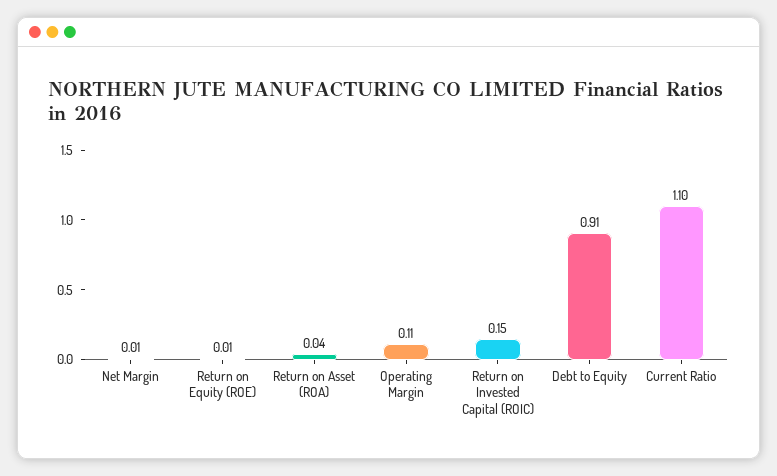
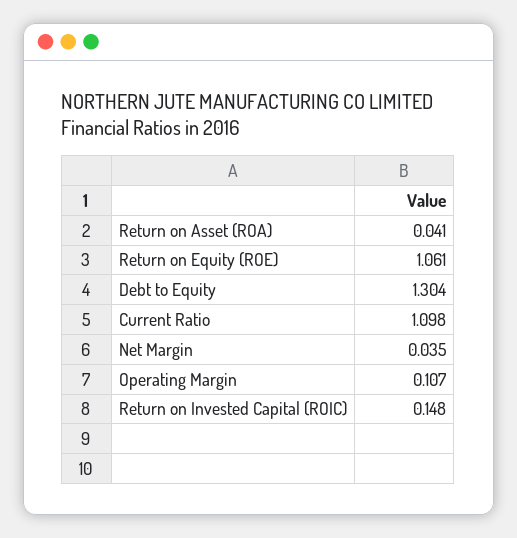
Net Margin: 0.01 -> 0.035
Return on Equity (ROE): 0.01 -> 1.061
Debt to Equity: 0.91 -> 1.304

